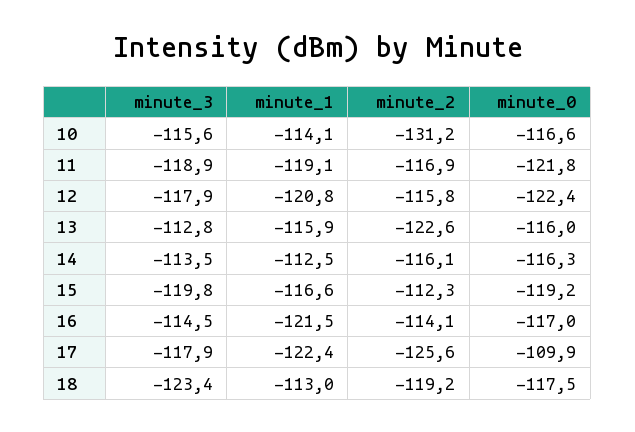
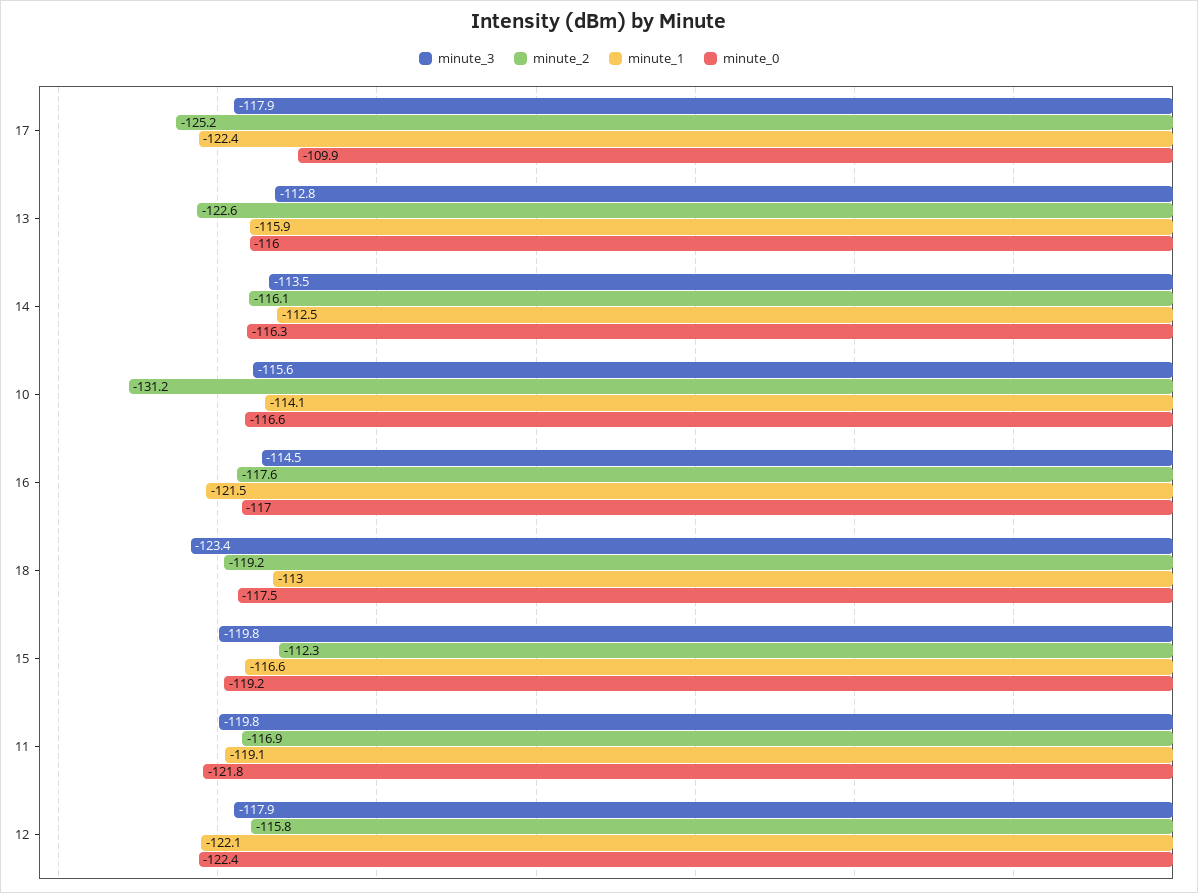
minute_3, 11: -118.9 -> -119.8
minute_1, 12: -120.8 -> -122.1
minute_2, 16: -114.1 -> -117.6
minute_2, 17: -125.6 -> -125.2

